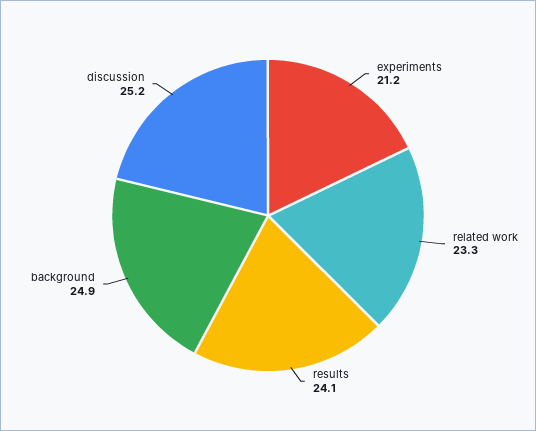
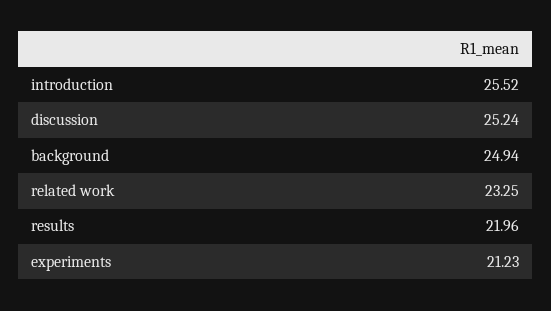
results: 24.1 -> 21.96
introduction: none -> 25.52

